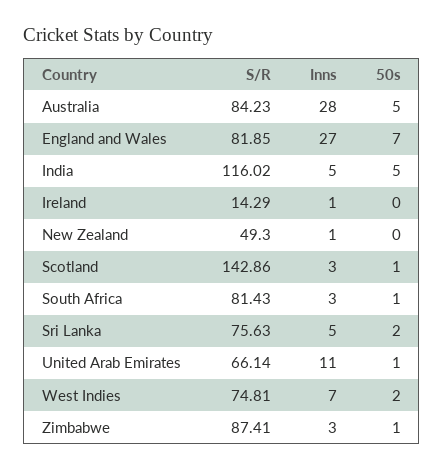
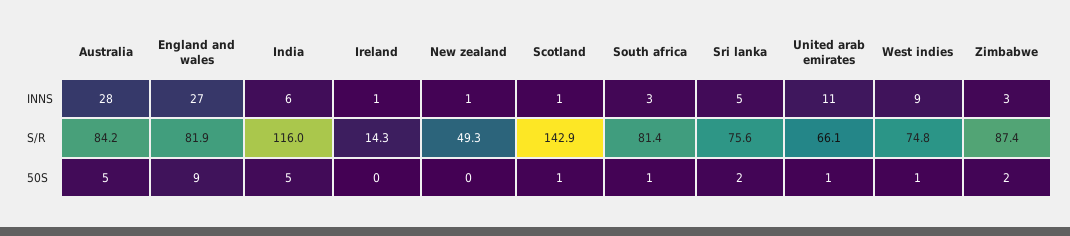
50s, England and Wales: 7 -> 9
Inns, India: 5 -> 6
Inns, Scotland: 3 -> 1
Inns, West Indies: 7 -> 9
50s, West Indies: 2 -> 1
50s, Zimbabwe: 1 -> 2

